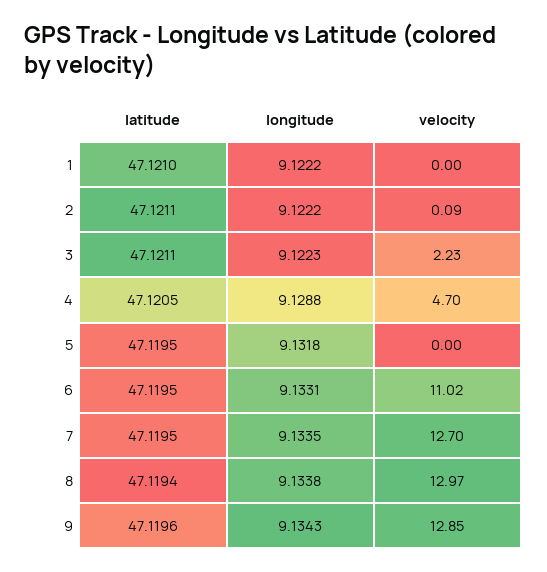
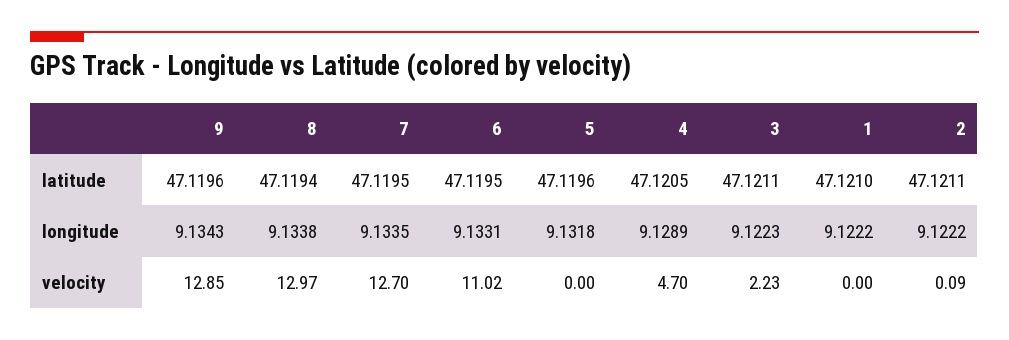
longitude, 4: 9.1288 -> 9.1289
latitude, 5: 47.1195 -> 47.1196

